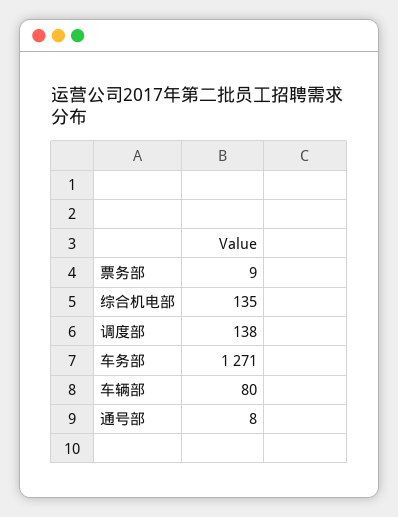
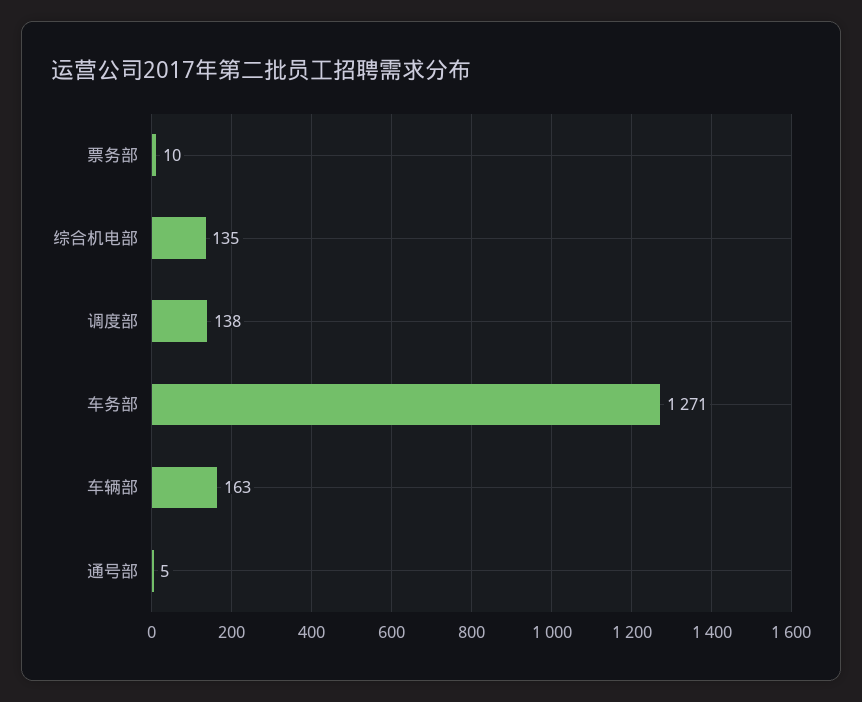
票务部: 9 -> 10
车辆部: 80 -> 163
通号部: 8 -> 5

